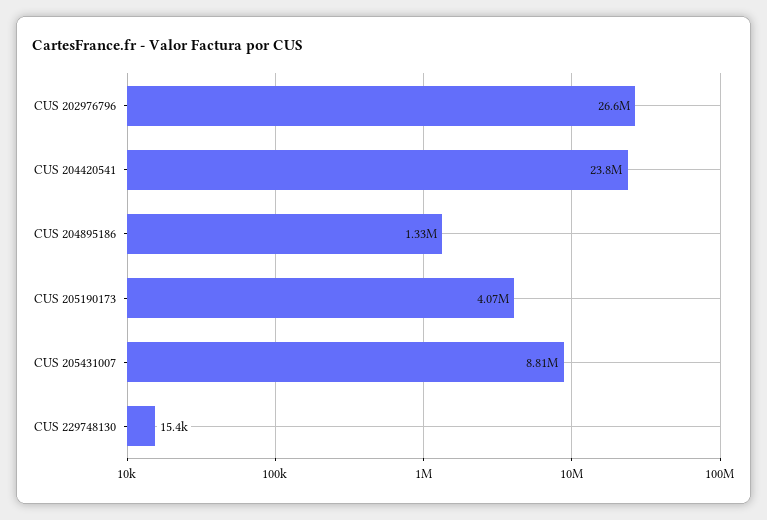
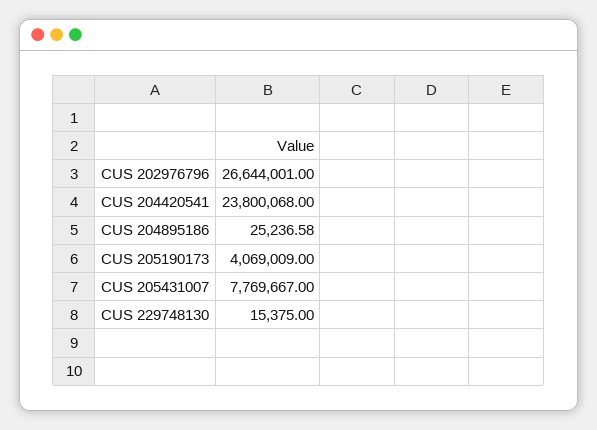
CUS 204895186: 1330000 -> 25236.58
CUS 205431007: 8810000 -> 7769667

